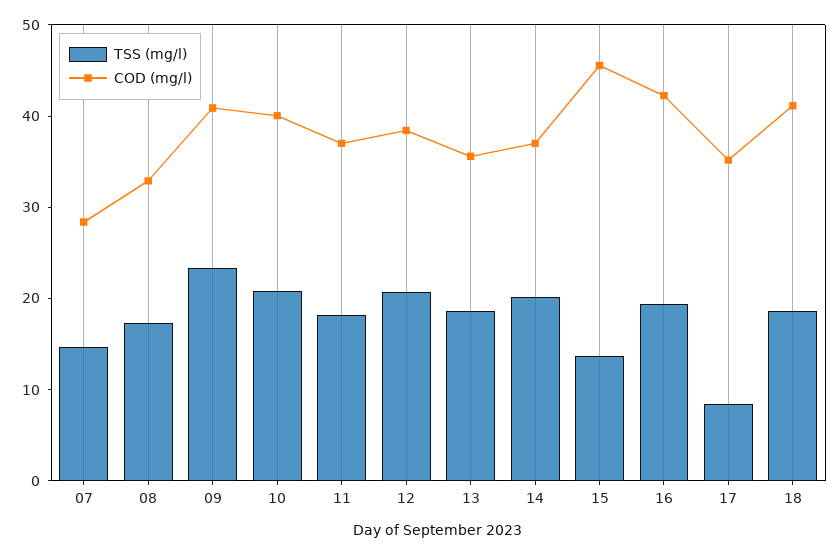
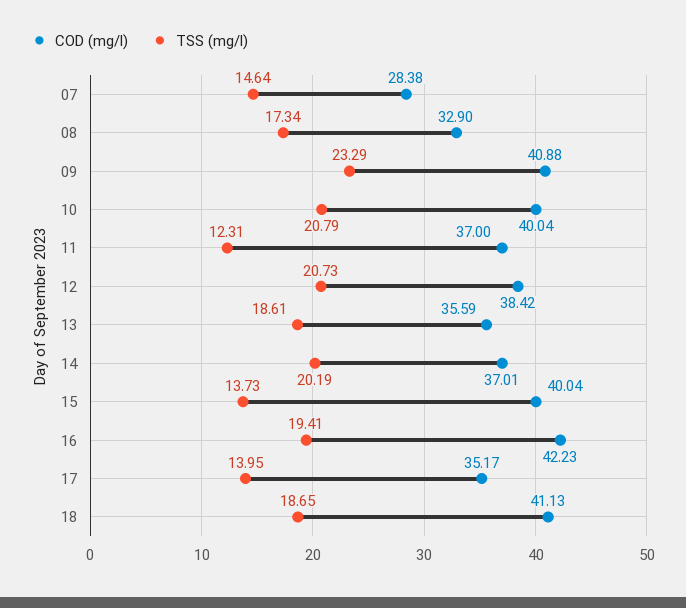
TSS (mg/l), 11: 18 -> 12.31
COD (mg/l), 15: 46 -> 40.04
TSS (mg/l), 17: 8 -> 13.95

